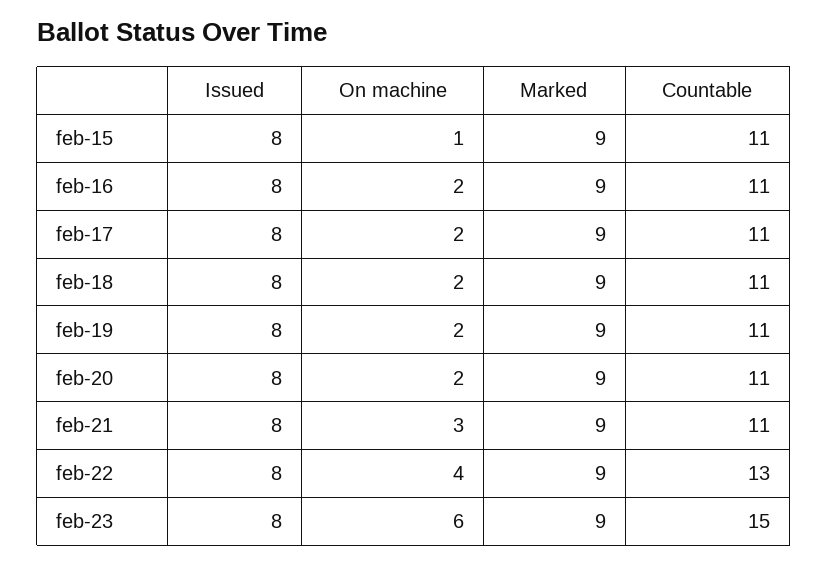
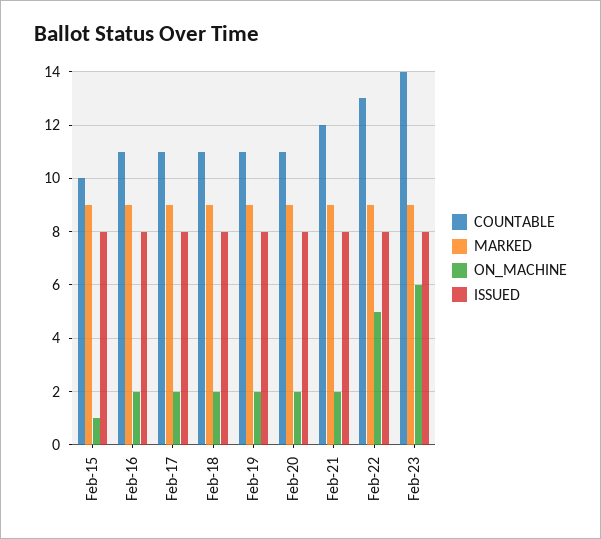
Countable, feb-15: 11 -> 10
On machine, feb-21: 3 -> 2
Countable, feb-21: 11 -> 12
On machine, feb-22: 4 -> 5
Countable, feb-23: 15 -> 14

